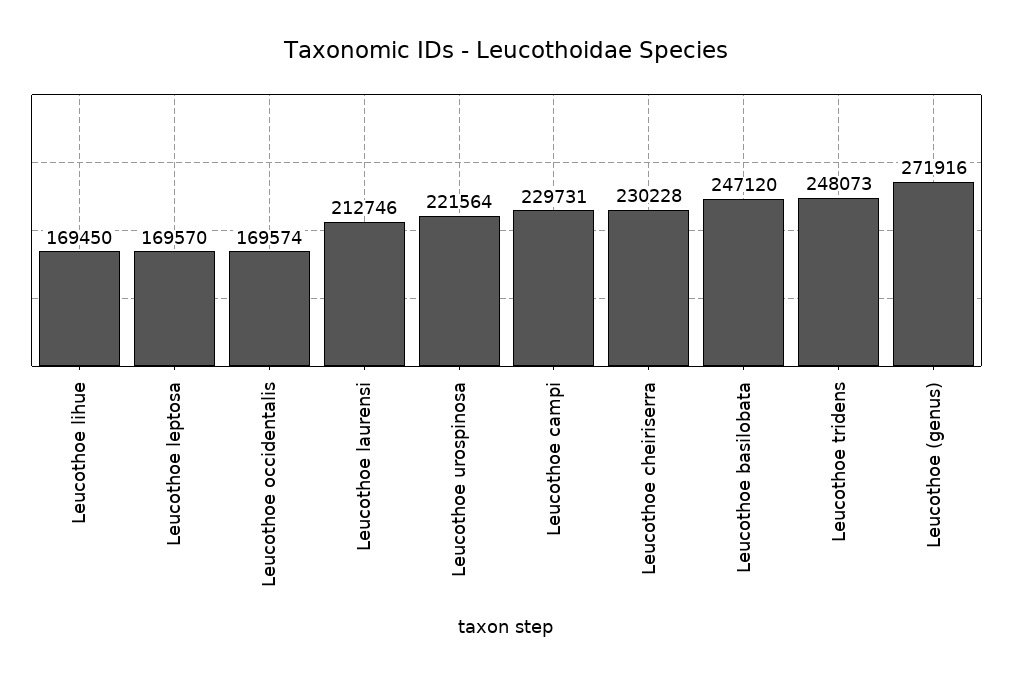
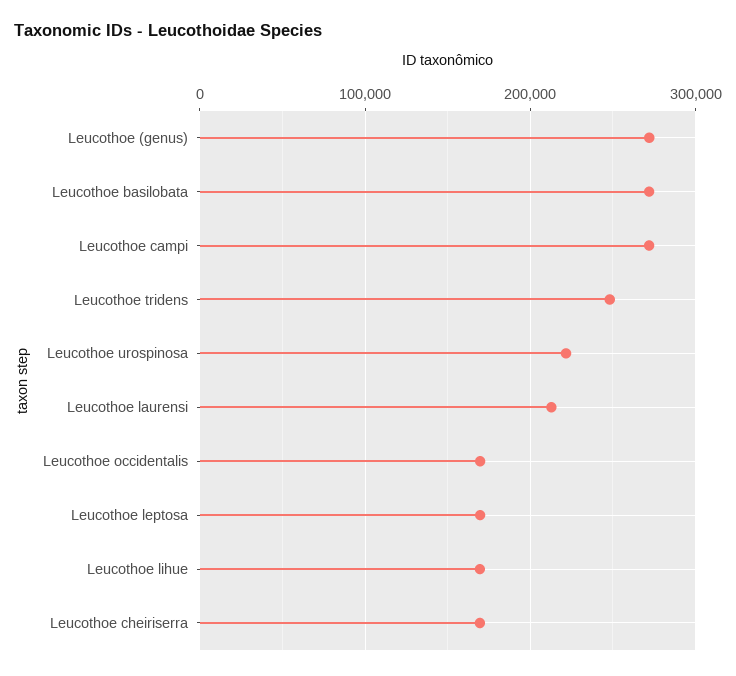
Leucothoe campi: 229731 -> 270000
Leucothoe cheiriserra: 230228 -> 170000
Leucothoe basilobata: 247120 -> 270000

